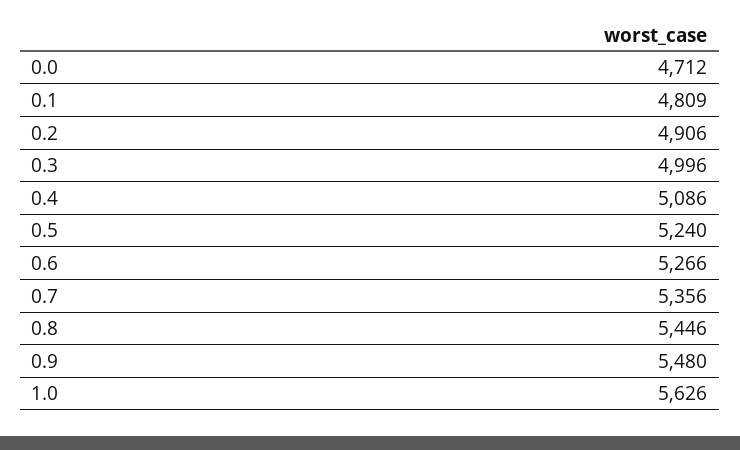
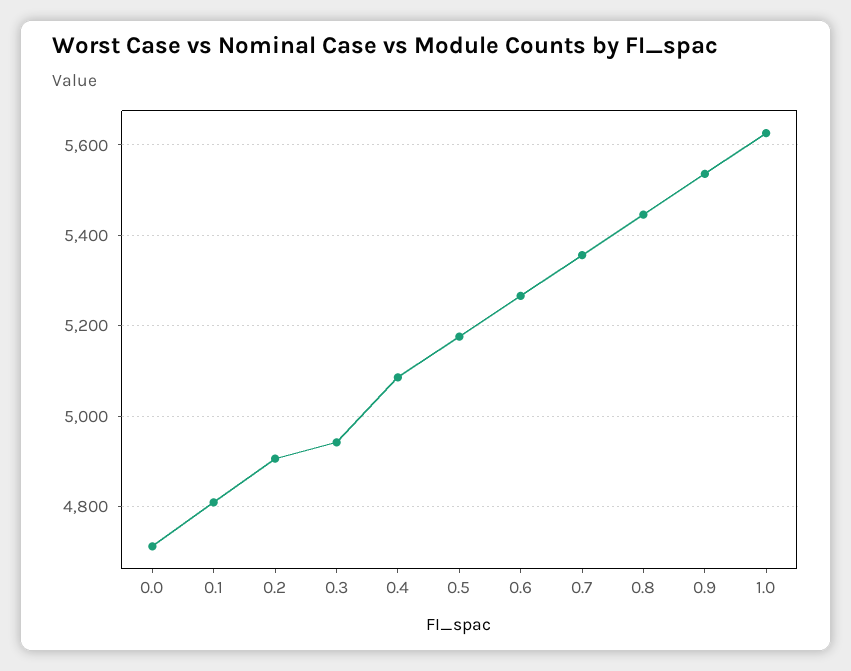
0.3: 4996 -> 4940
0.5: 5240 -> 5180
0.9: 5480 -> 5540

